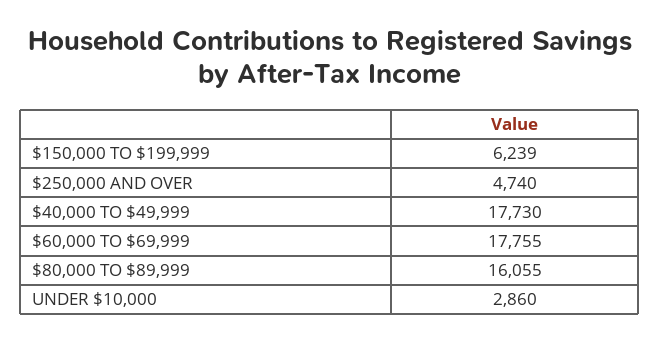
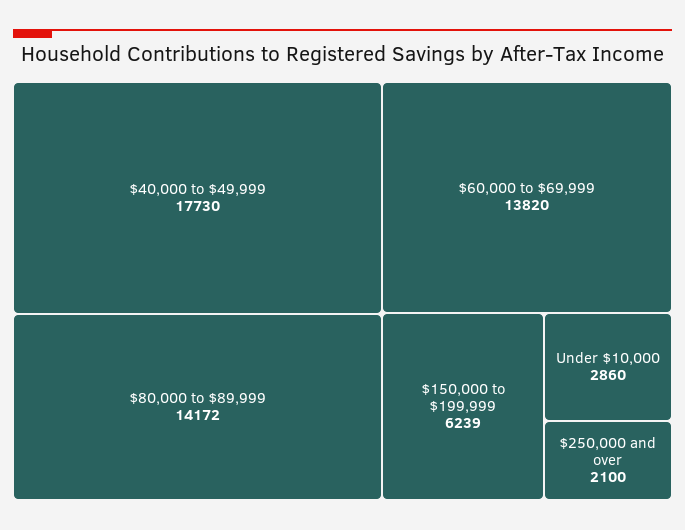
$250,000 AND OVER: 4740 -> 2100
$60,000 TO $69,999: 17755 -> 13820
$80,000 TO $89,999: 16055 -> 14172

